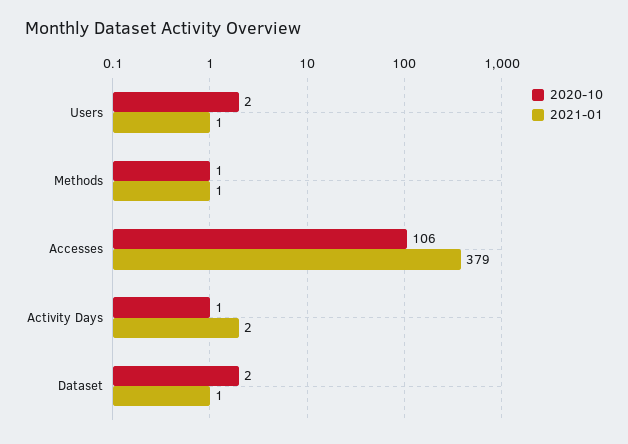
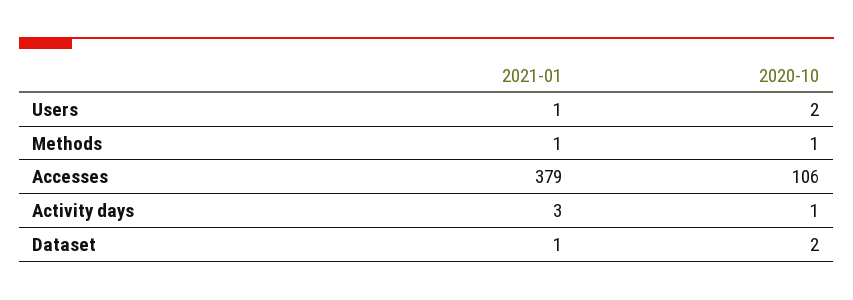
2021-01, Activity Days: 2 -> 3

